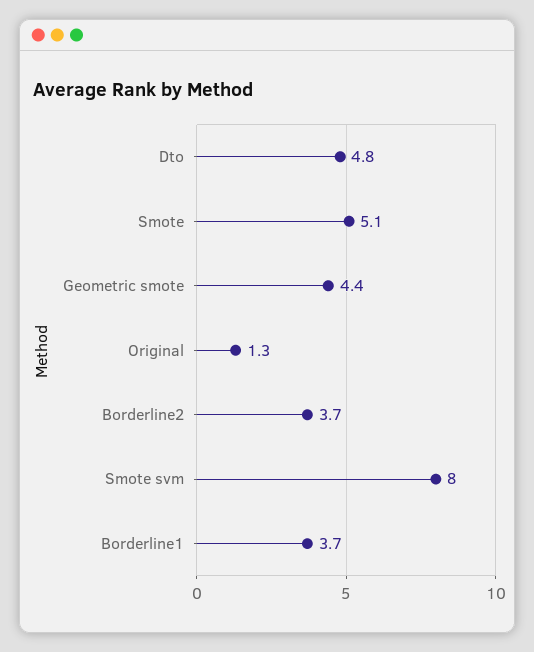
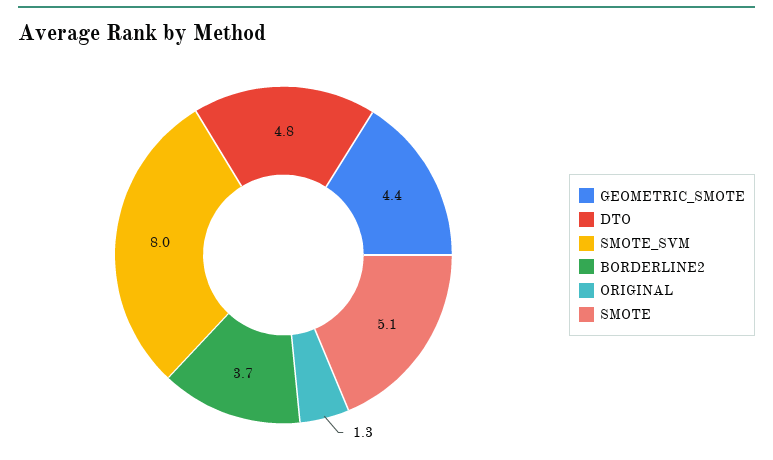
Borderline1: 3.7 -> none

